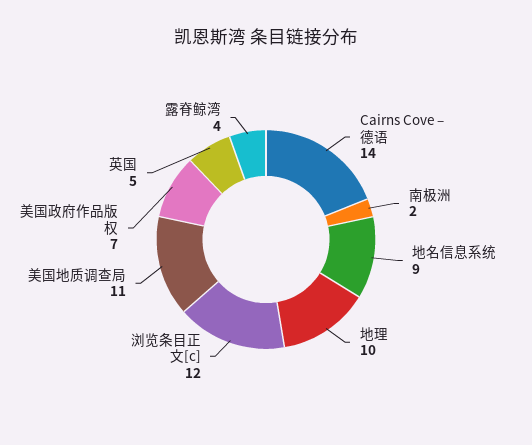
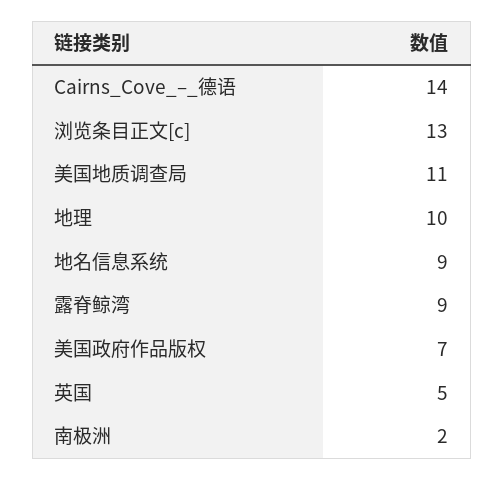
浏览条目正文[c]: 12 -> 13
露脊鲸湾: 4 -> 9

